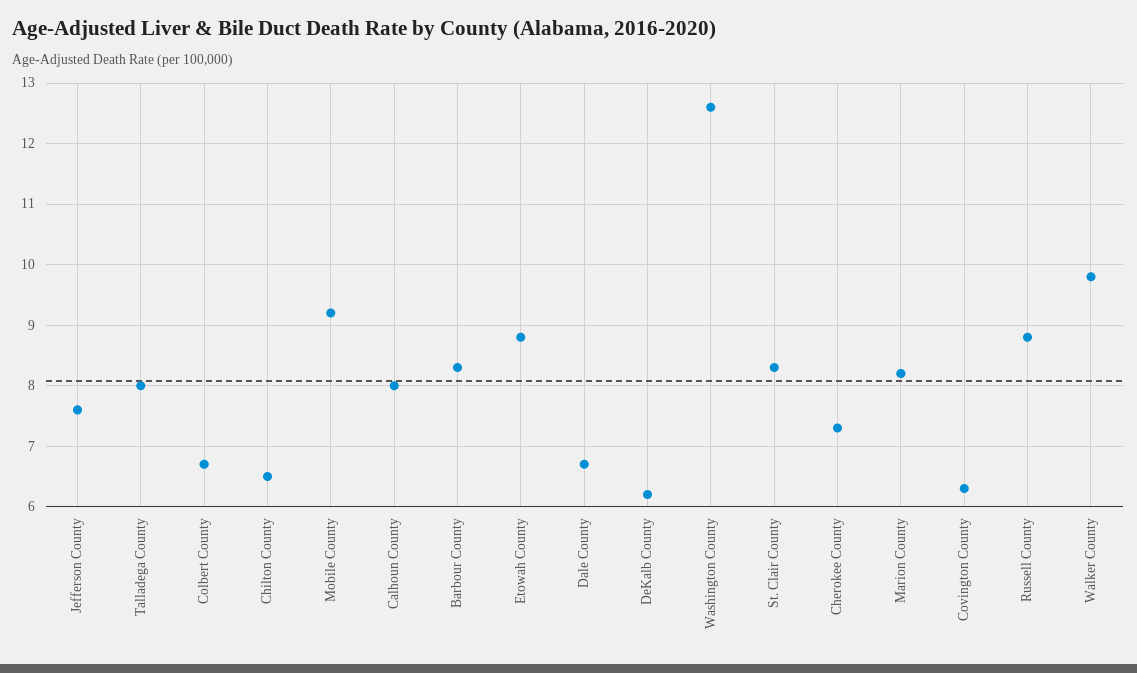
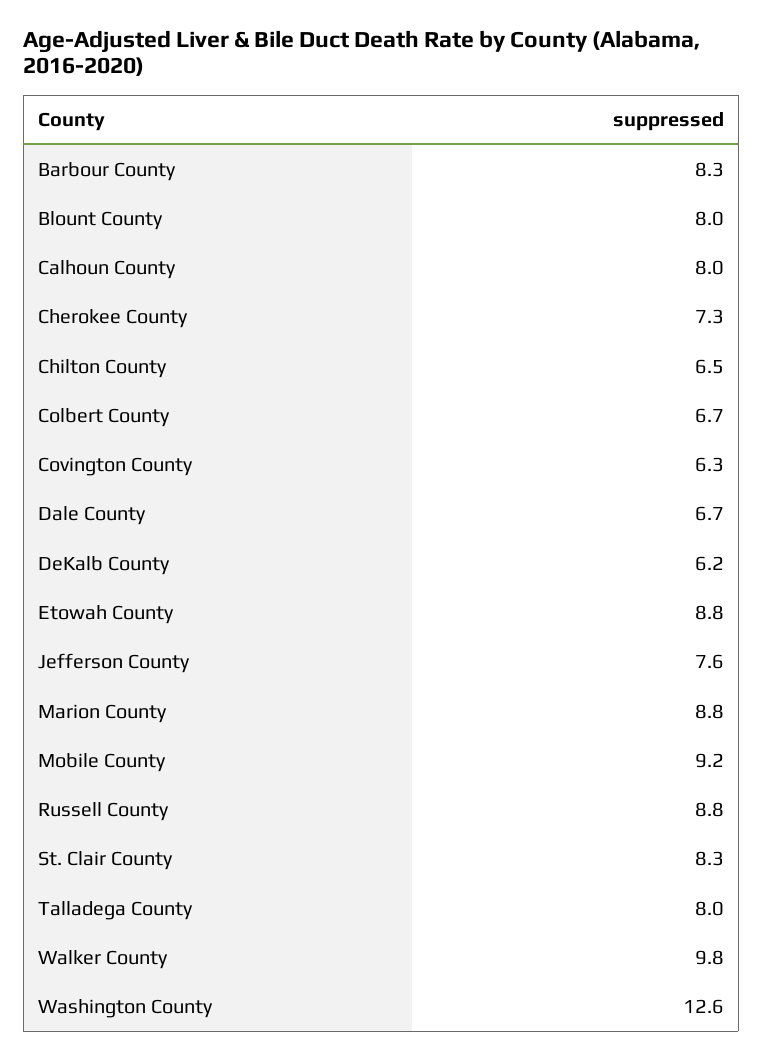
Marion County: 8.2 -> 8.8
Blount County: none -> 8

